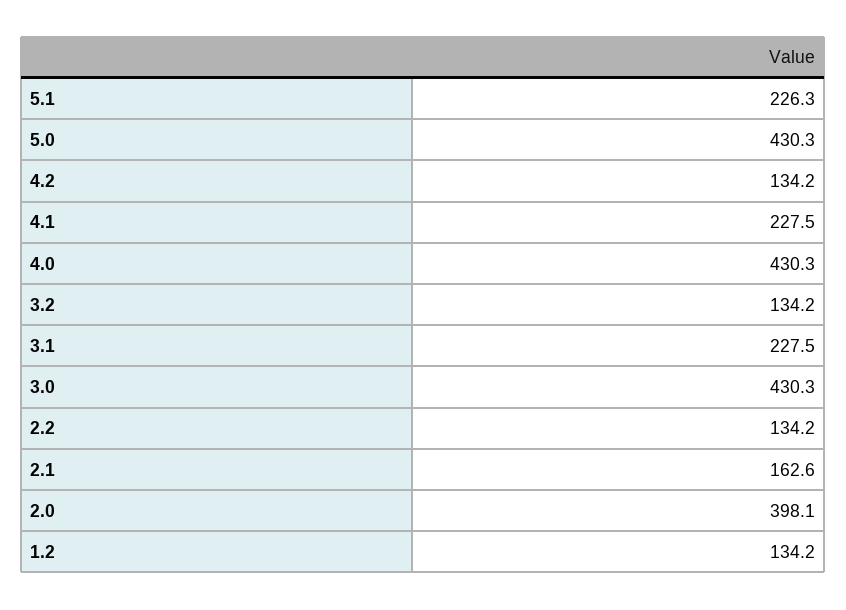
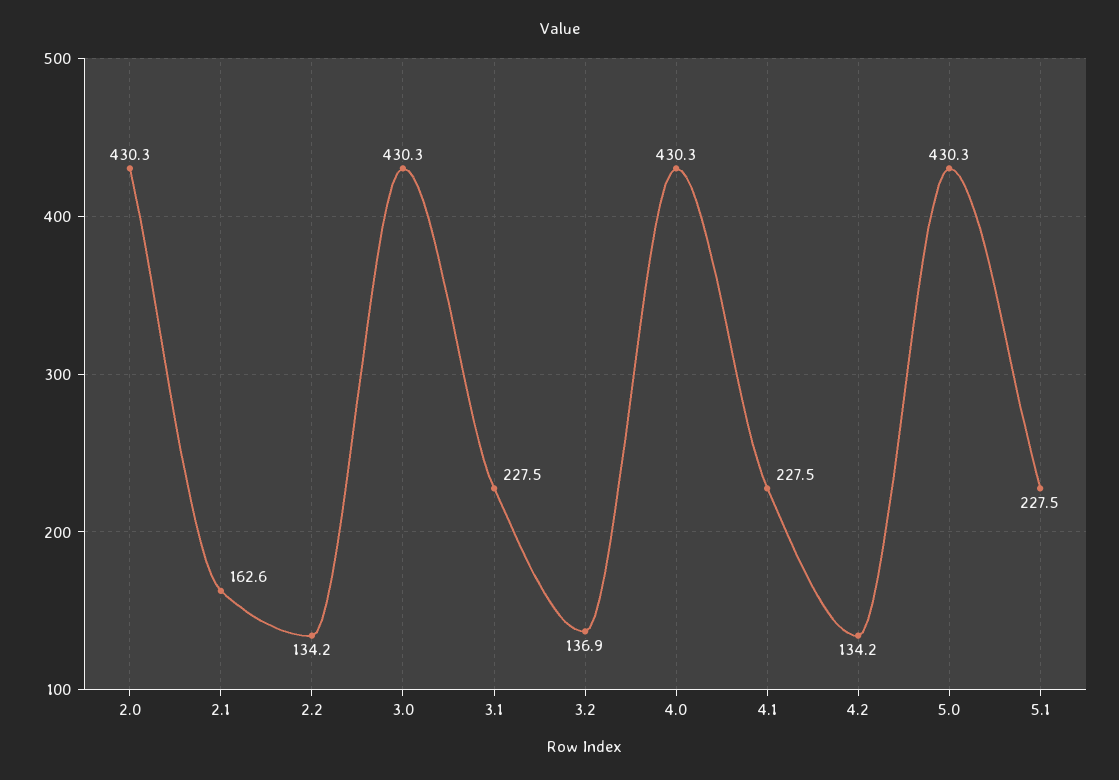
5.1: 226.3 -> 227.5
3.2: 134.2 -> 136.9
2.0: 398.1 -> 430.3
1.2: 134.2 -> none

